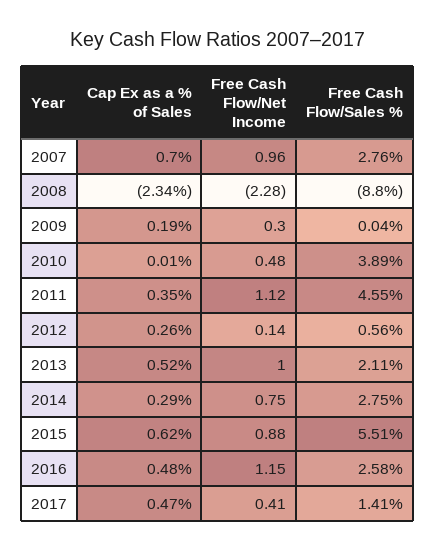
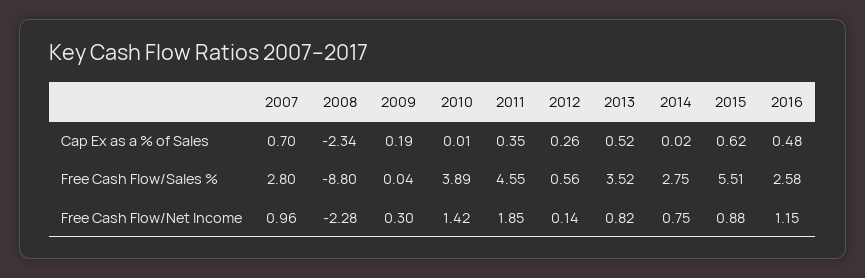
Free Cash Flow/Sales %, 2007: 2.76 -> 2.8
Free Cash Flow/Net Income, 2010: 0.48 -> 1.42
Free Cash Flow/Net Income, 2011: 1.12 -> 1.85
Free Cash Flow/Net Income, 2013: 1 -> 0.82
Free Cash Flow/Sales %, 2013: 2.11 -> 3.52
Cap Ex as a % of Sales, 2014: 0.29 -> 0.02
Cap Ex as a % of Sales, 2017: 0.47 -> none
Free Cash Flow/Net Income, 2017: 0.41 -> none
Free Cash Flow/Sales %, 2017: 1.41 -> none

